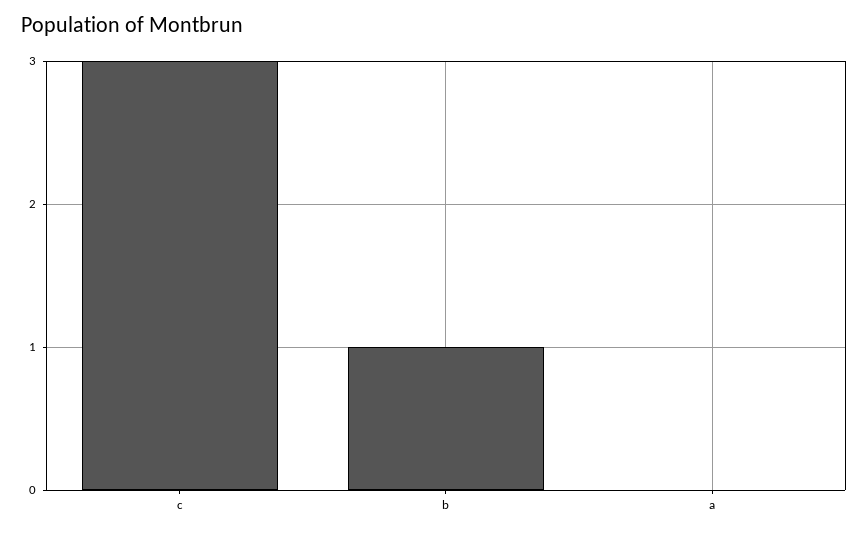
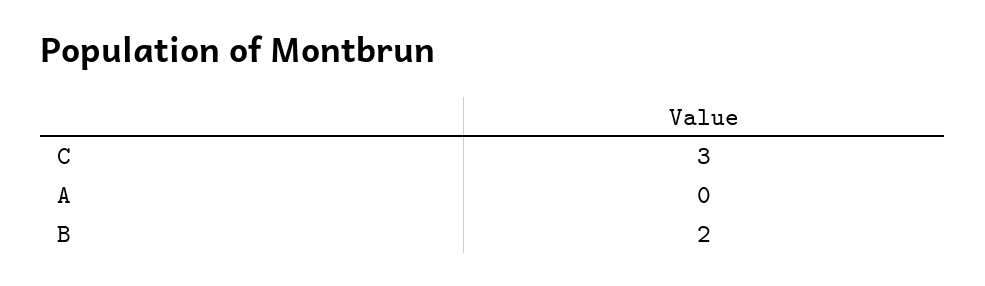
b: 1 -> 2

